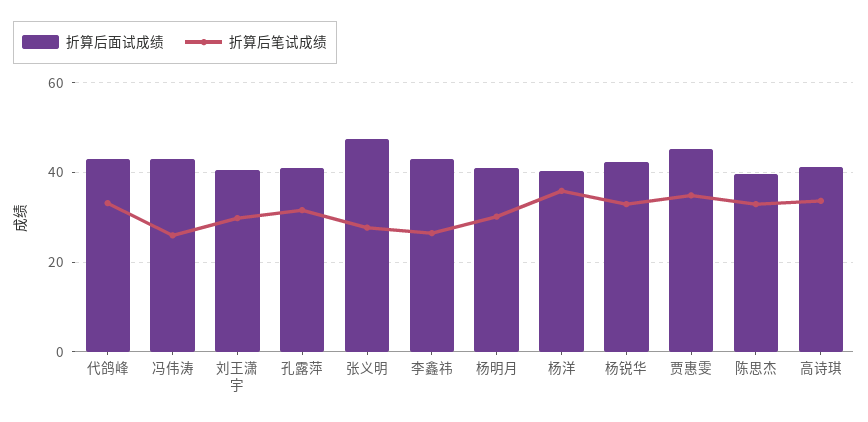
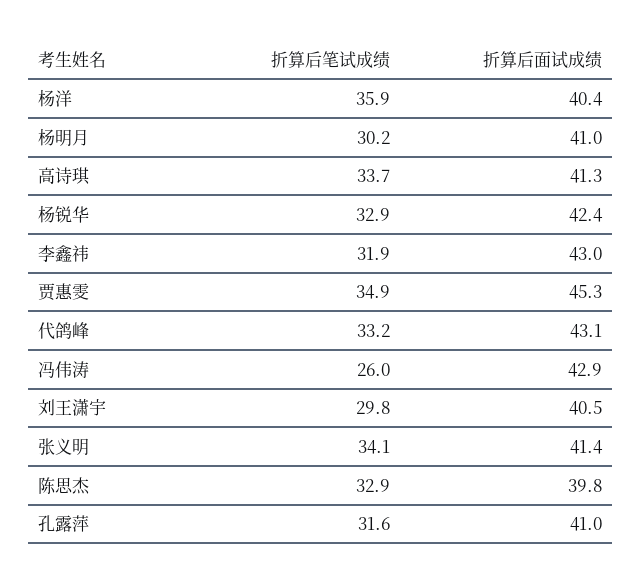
折算后面试成绩, 张义明: 48 -> 41.4
折算后笔试成绩, 张义明: 28 -> 34.1
折算后笔试成绩, 李鑫祎: 26 -> 31.9

